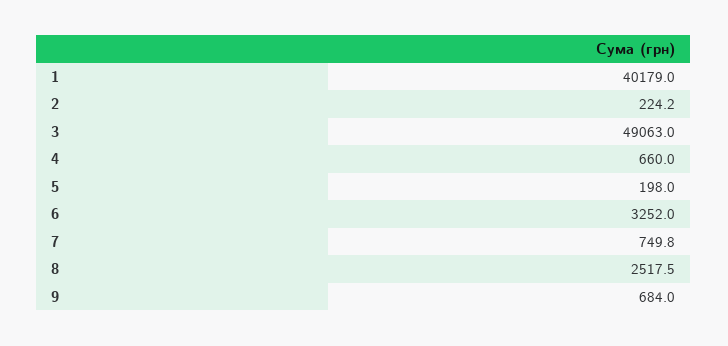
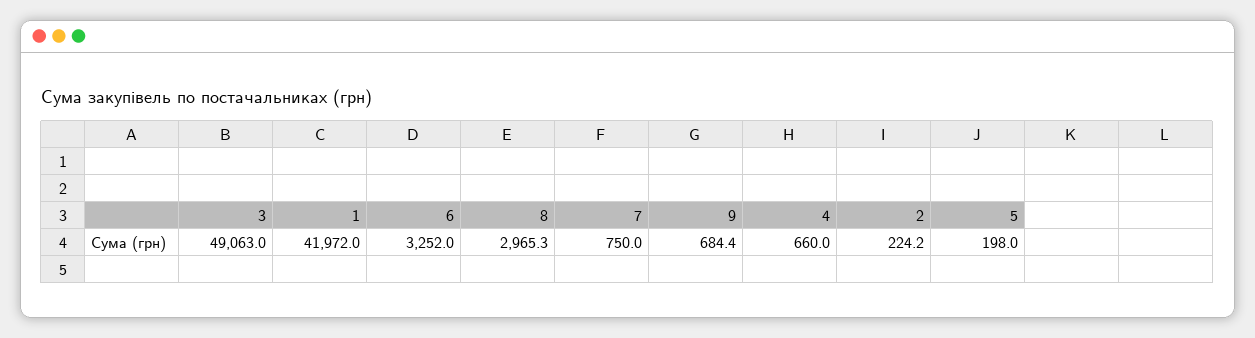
1: 40179 -> 41972
7: 749.8 -> 750
8: 2517.5 -> 2965.3
9: 684 -> 684.4

